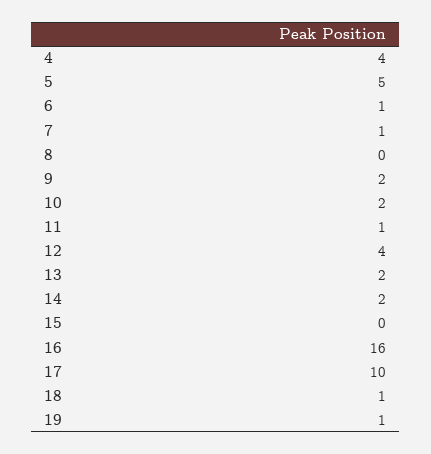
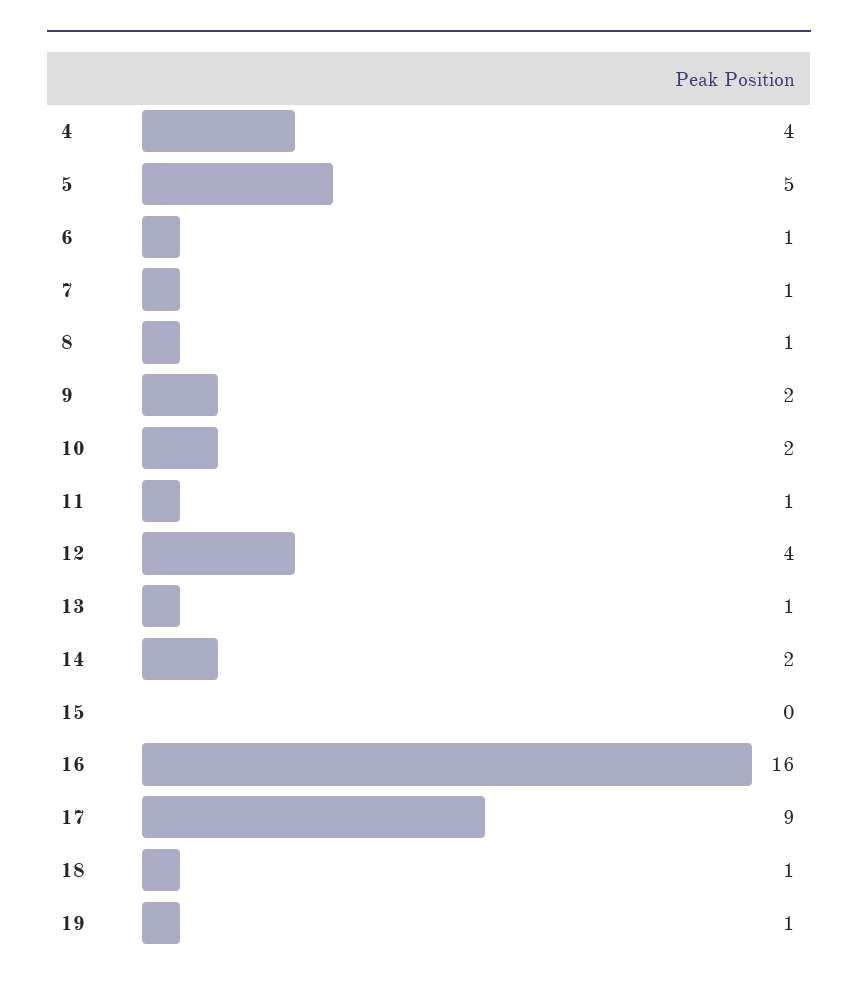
8: 0 -> 1
13: 2 -> 1
17: 10 -> 9

